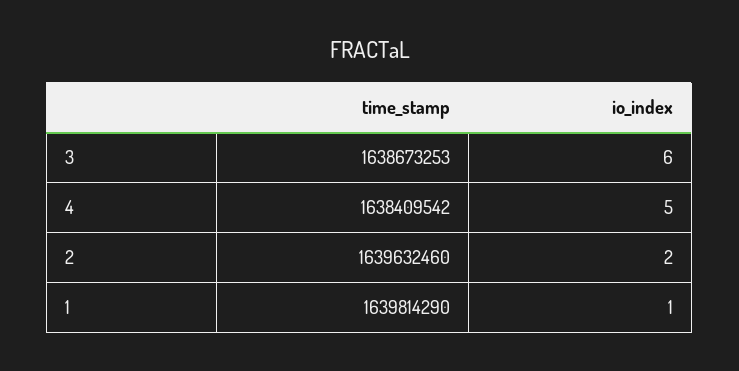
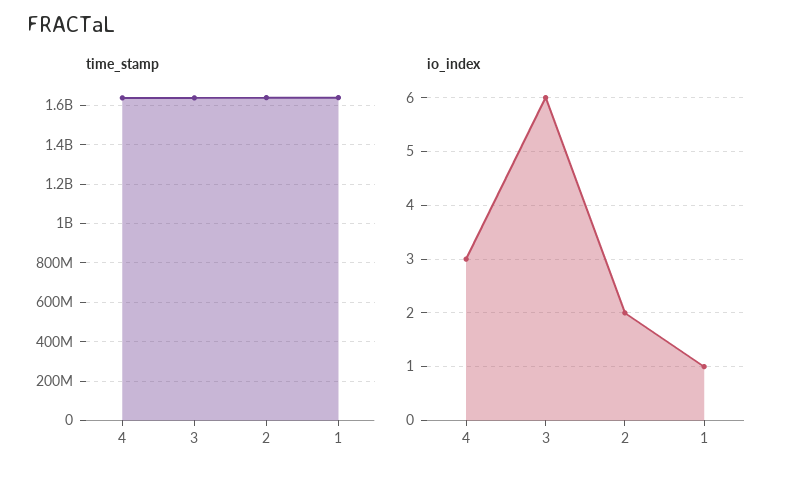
io_index, 4: 5 -> 3

